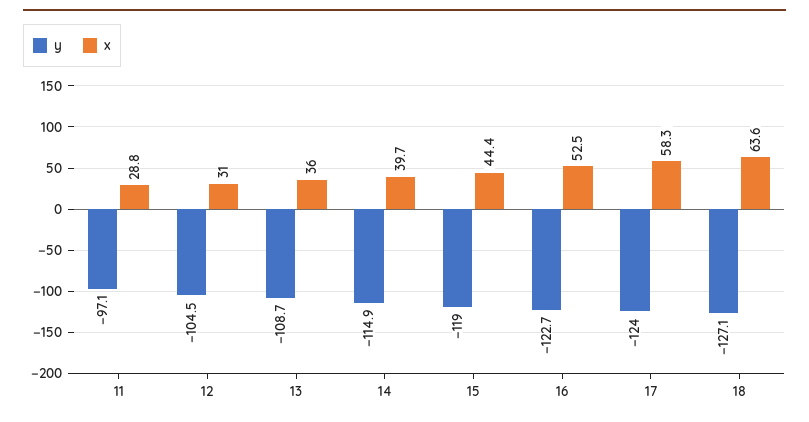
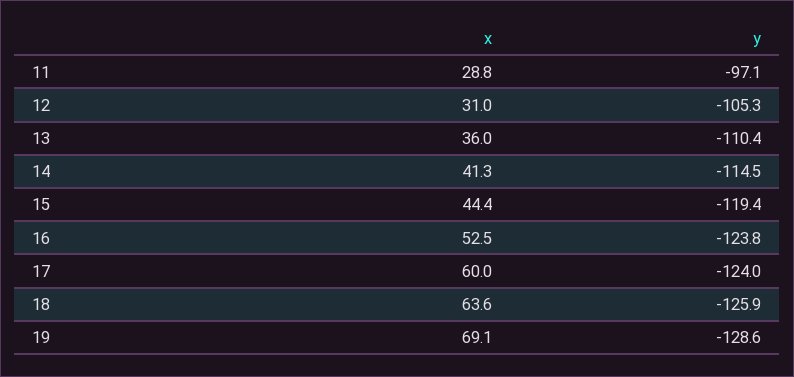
y, 12: -104.5 -> -105.3
y, 13: -108.7 -> -110.4
y, 14: -114.9 -> -114.5
x, 14: 39.7 -> 41.3
y, 15: -119 -> -119.4
y, 16: -122.7 -> -123.8
x, 17: 58.3 -> 60
y, 18: -127.1 -> -125.9
x, 19: none -> 69.1
y, 19: none -> -128.6

